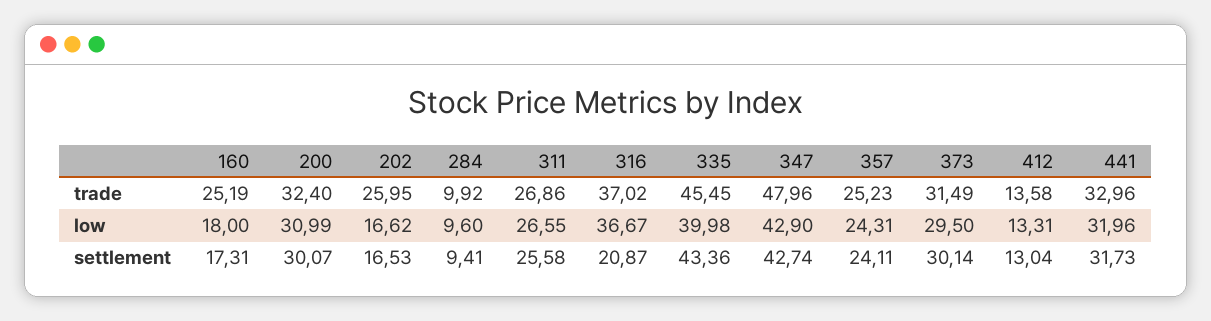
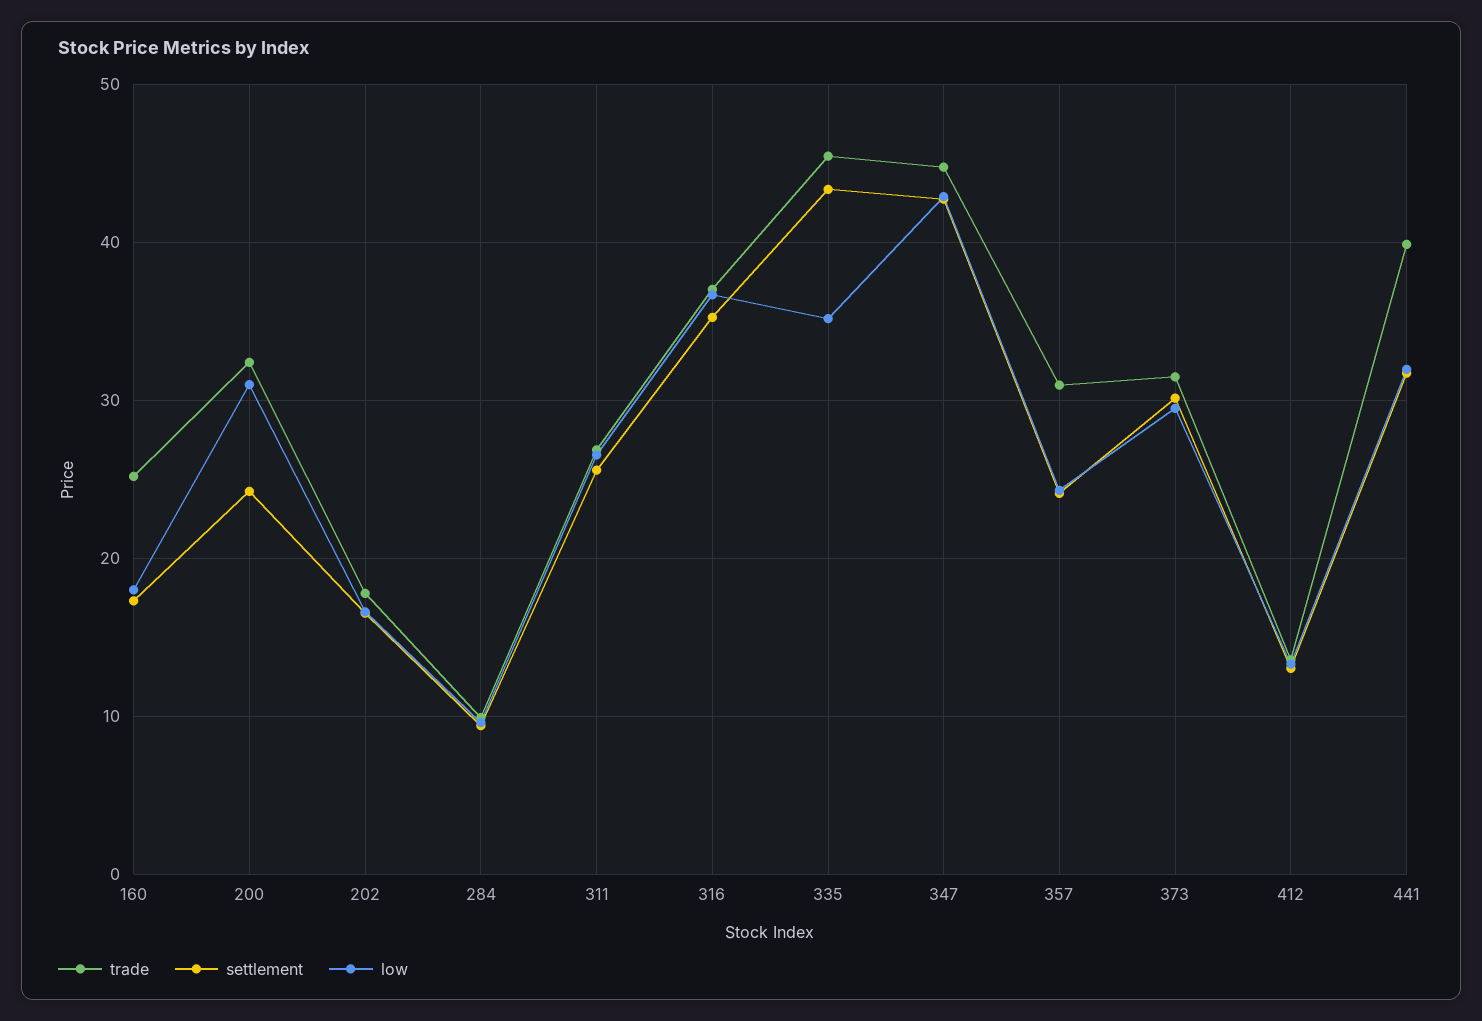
trade, 202: 25.95 -> 18
trade, 347: 47.96 -> 45
trade, 357: 25.23 -> 31
trade, 441: 32.96 -> 40
low, 335: 39.98 -> 35
settlement, 200: 30.07 -> 24
settlement, 316: 20.87 -> 35

